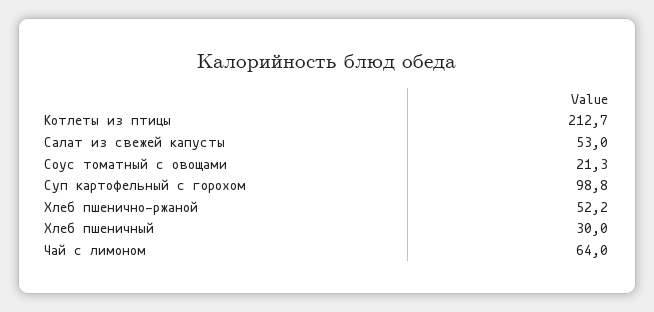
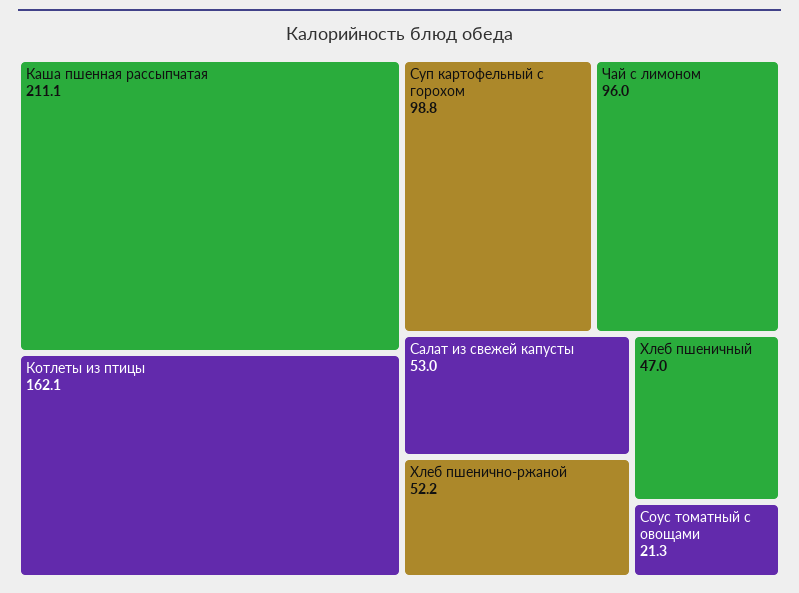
Котлеты из птицы: 212.7 -> 162.1
Хлеб пшеничный: 30 -> 47
Чай с лимоном: 64 -> 96
Каша пшенная рассыпчатая: none -> 211.1

